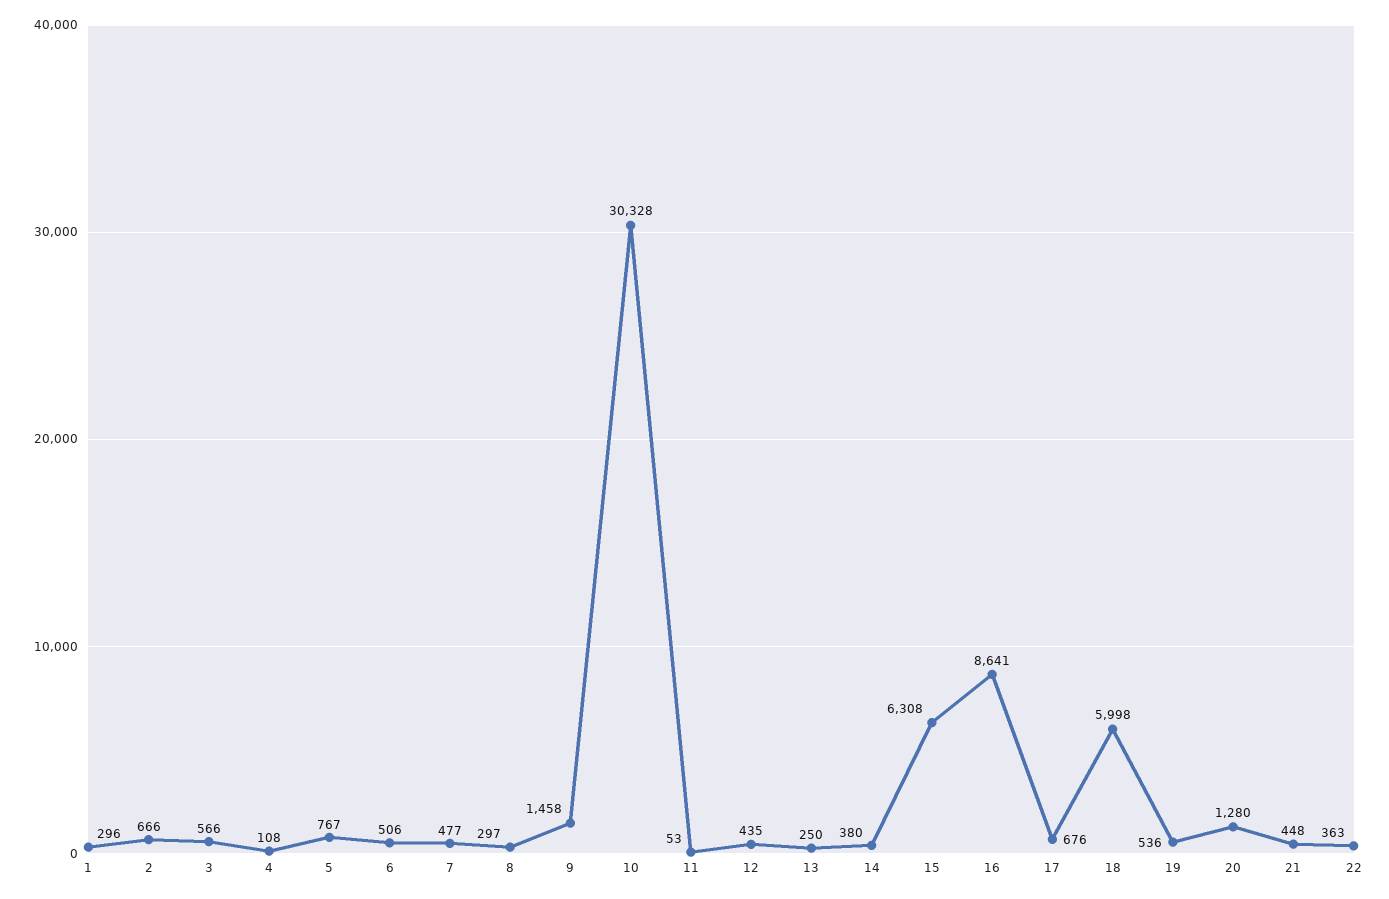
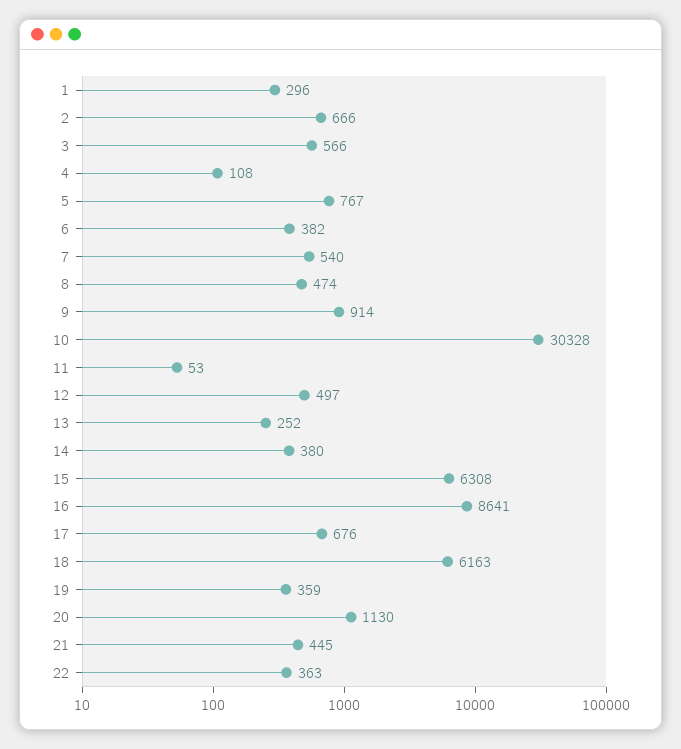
6: 506 -> 382
7: 477 -> 540
8: 297 -> 474
9: 1458 -> 914
12: 435 -> 497
13: 250 -> 252
18: 5998 -> 6163
19: 536 -> 359
20: 1280 -> 1130
21: 448 -> 445

